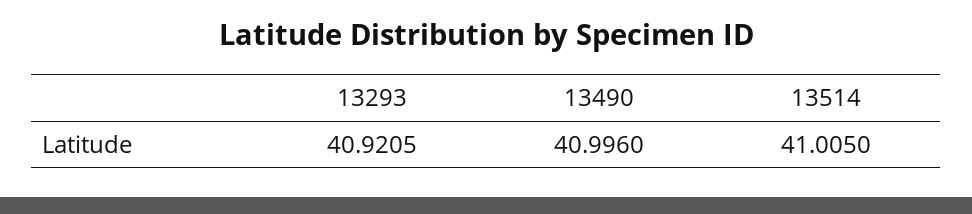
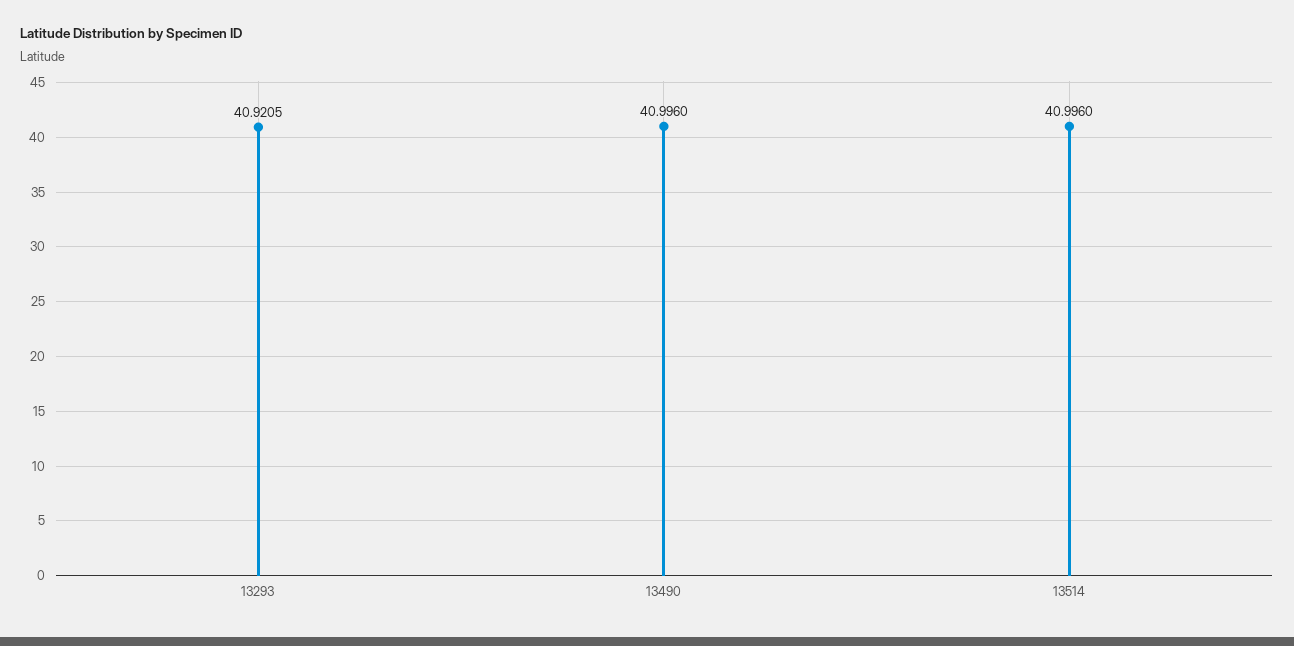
13514: 41.005 -> 40.996

